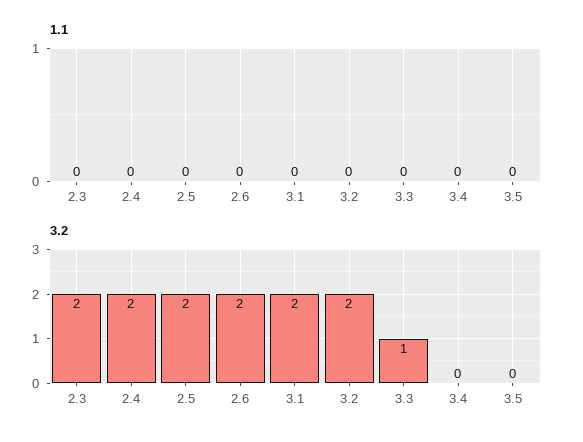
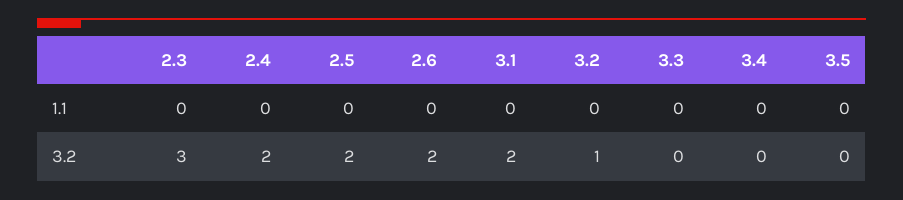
3.2, 2.3: 2 -> 3
3.2, 3.2: 2 -> 1
3.2, 3.3: 1 -> 0

